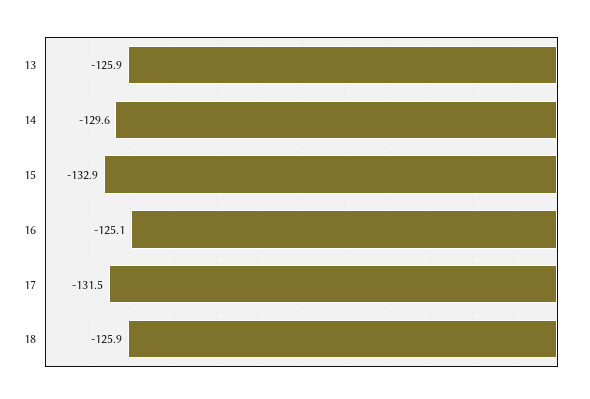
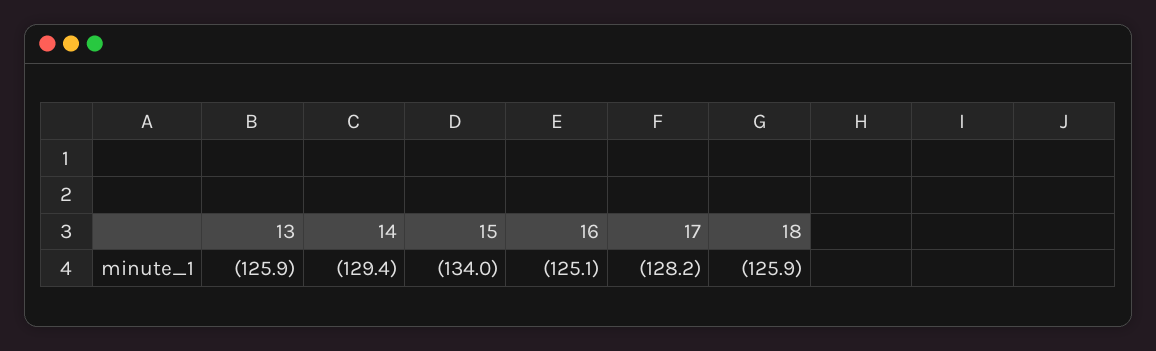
14: -129.6 -> -129.4
15: -132.9 -> -134
17: -131.5 -> -128.2

